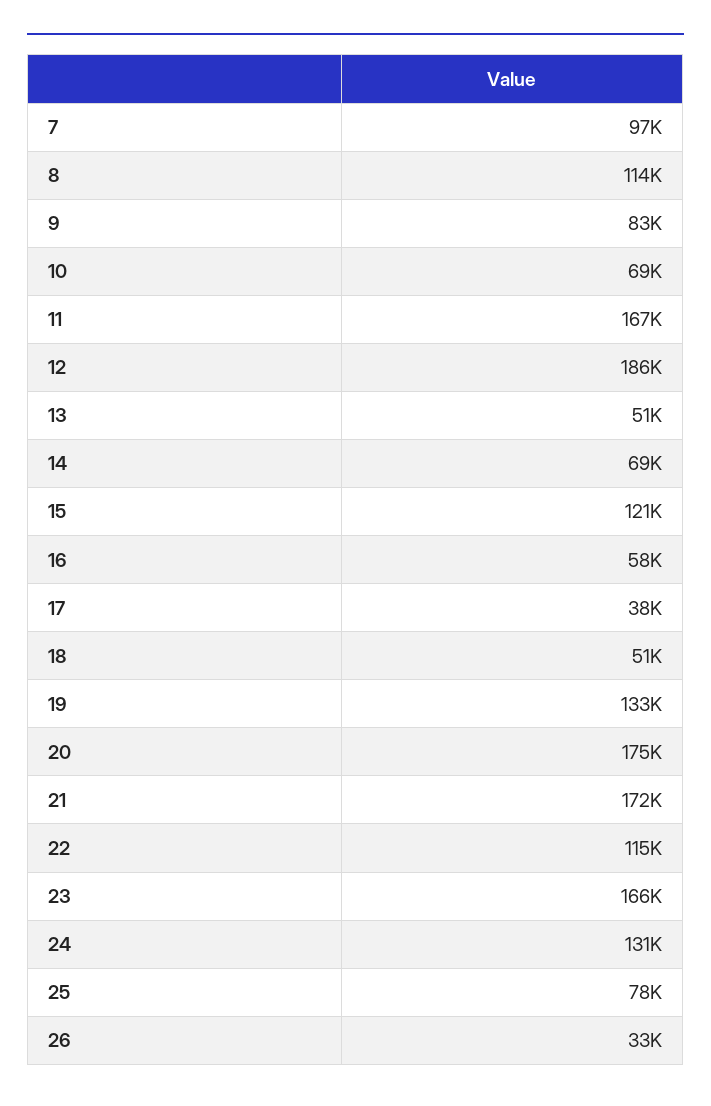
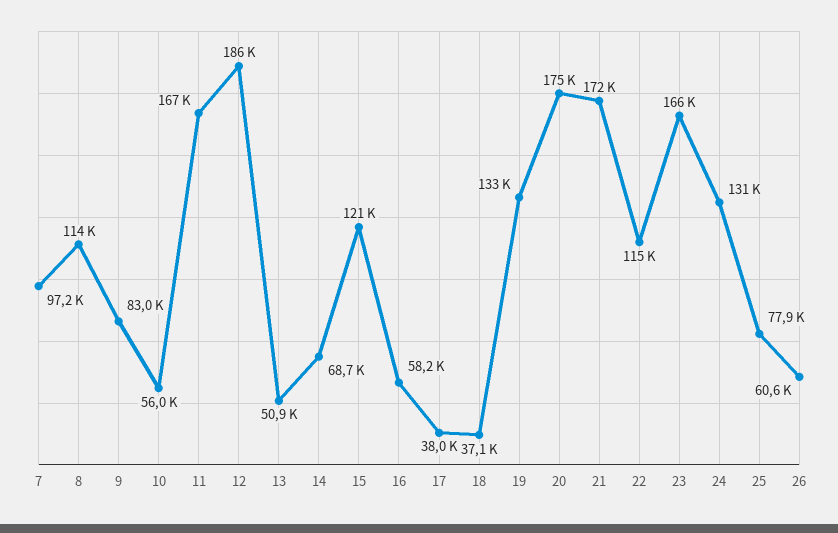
10: 69000 -> 56000
18: 51000 -> 37100
26: 33000 -> 60600

